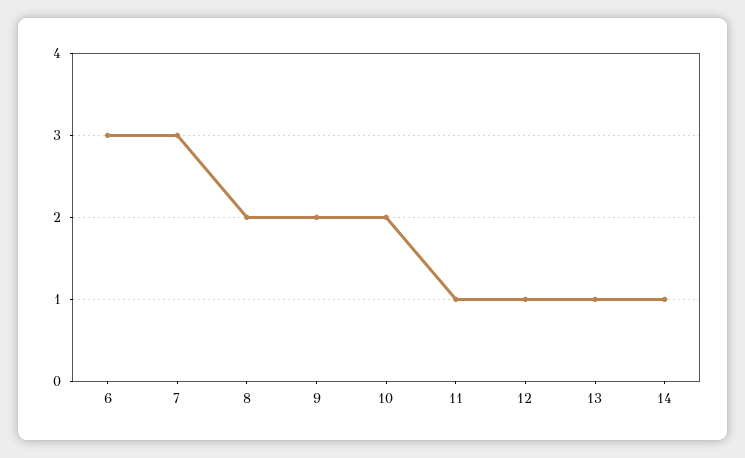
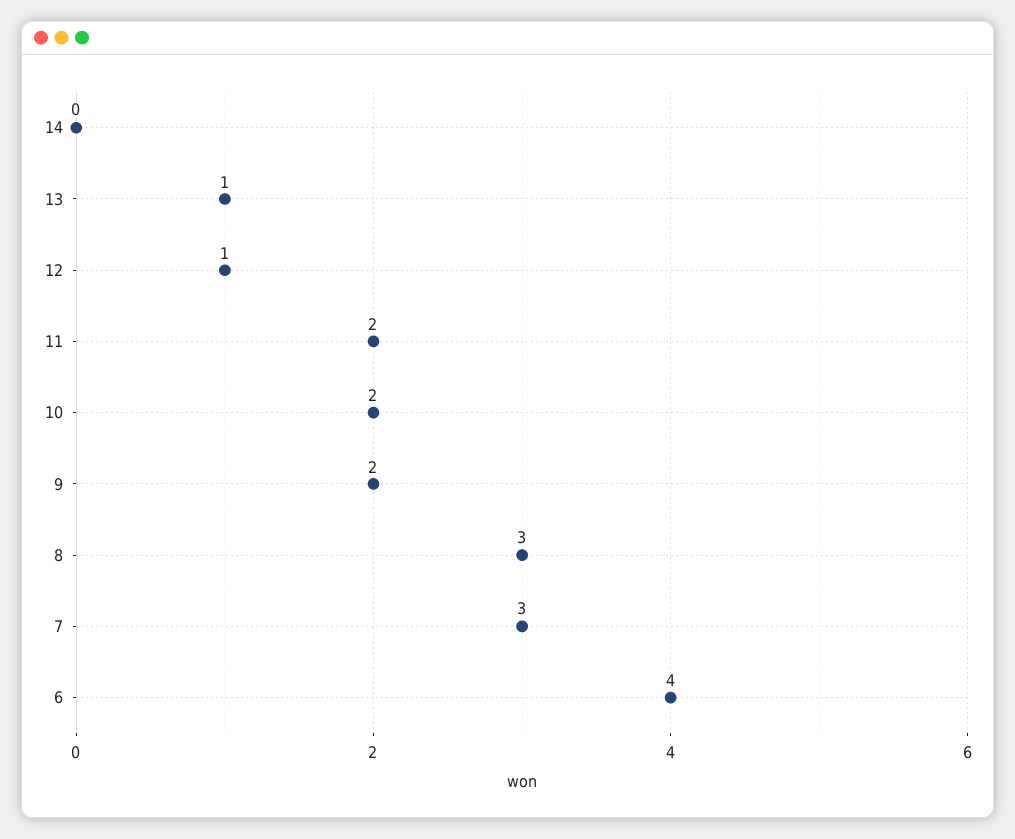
6: 3 -> 4
8: 2 -> 3
11: 1 -> 2
14: 1 -> 0

